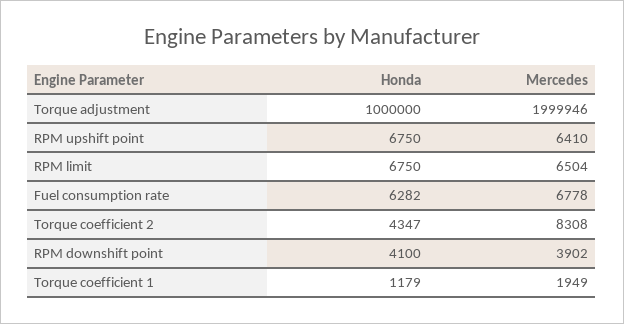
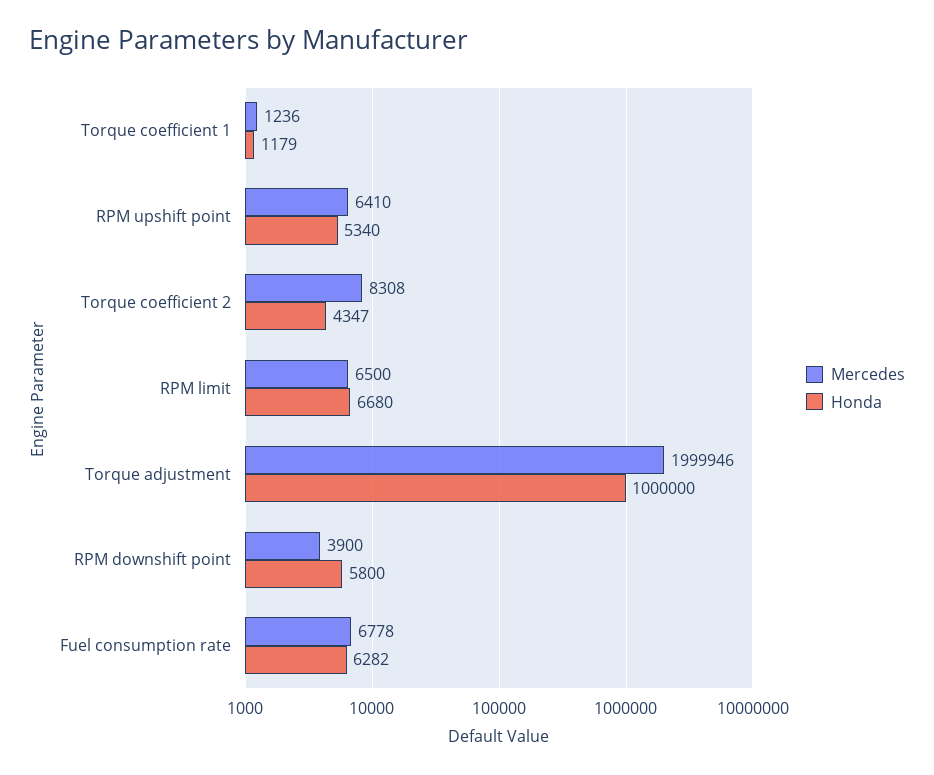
Honda, RPM upshift point: 6750 -> 5340
Honda, RPM limit: 6750 -> 6680
Mercedes, RPM limit: 6504 -> 6500
Honda, RPM downshift point: 4100 -> 5800
Mercedes, RPM downshift point: 3902 -> 3900
Mercedes, Torque coefficient 1: 1949 -> 1236

